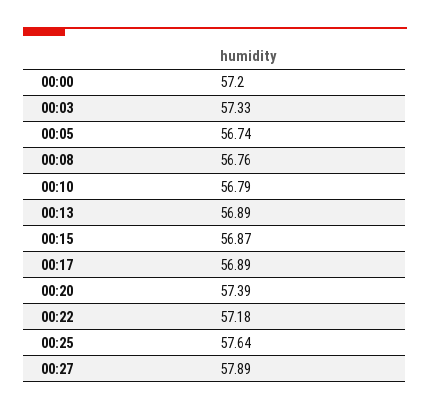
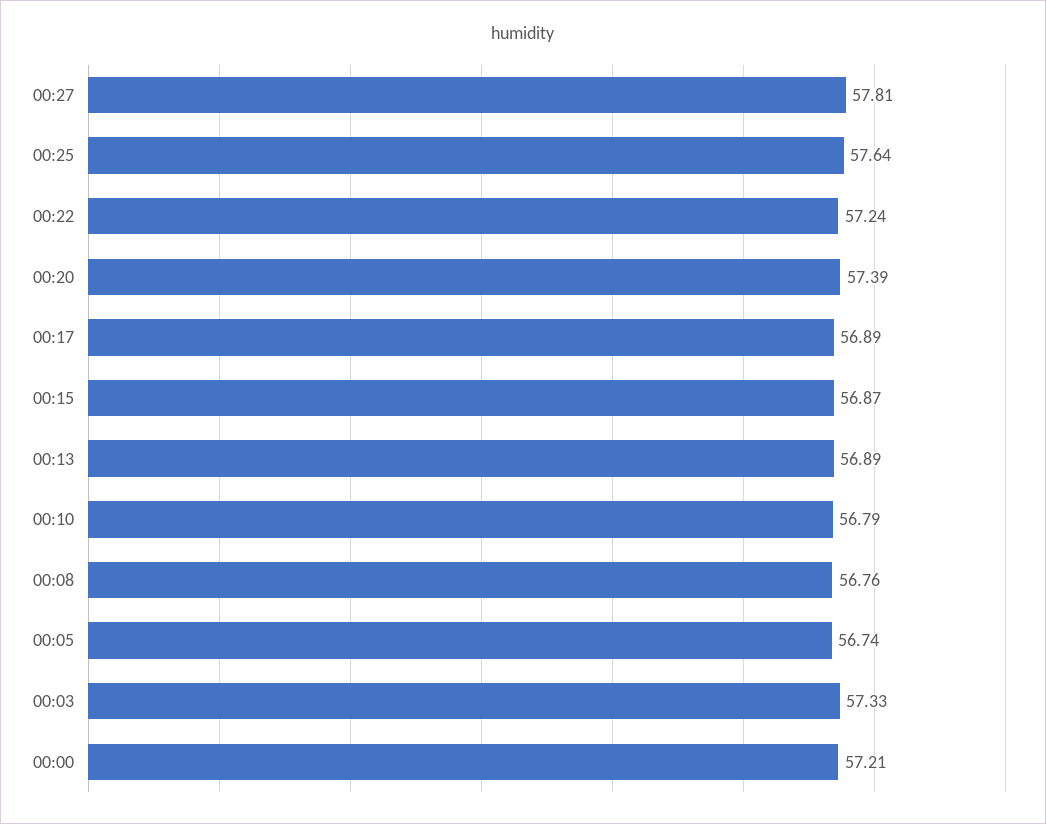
00:00: 57.2 -> 57.21
00:22: 57.18 -> 57.24
00:27: 57.89 -> 57.81

